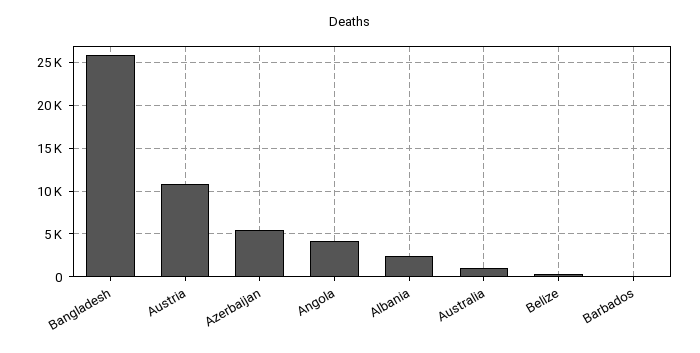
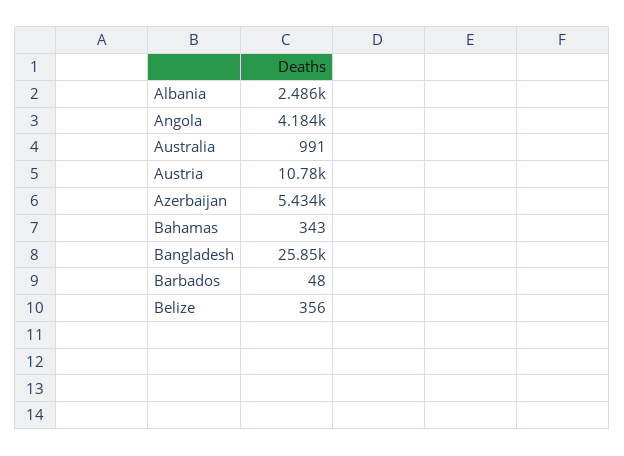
Bahamas: none -> 343

